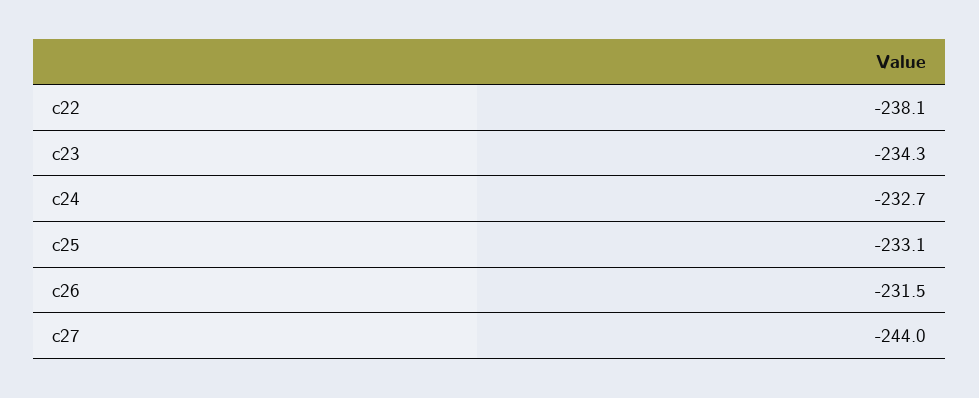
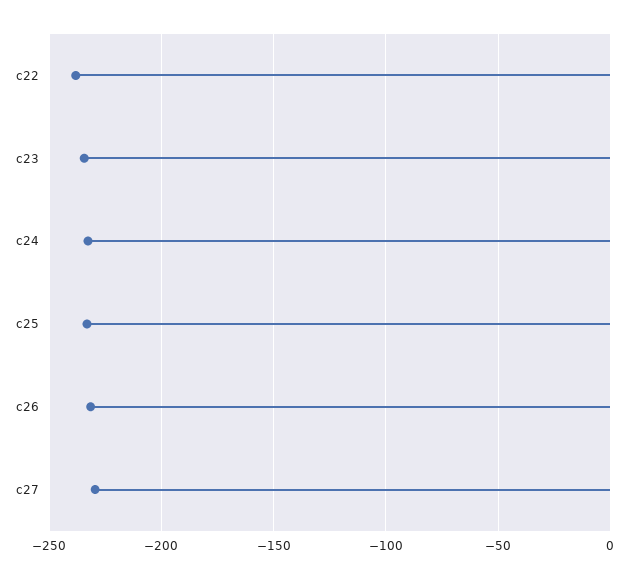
c27: -244 -> -230

